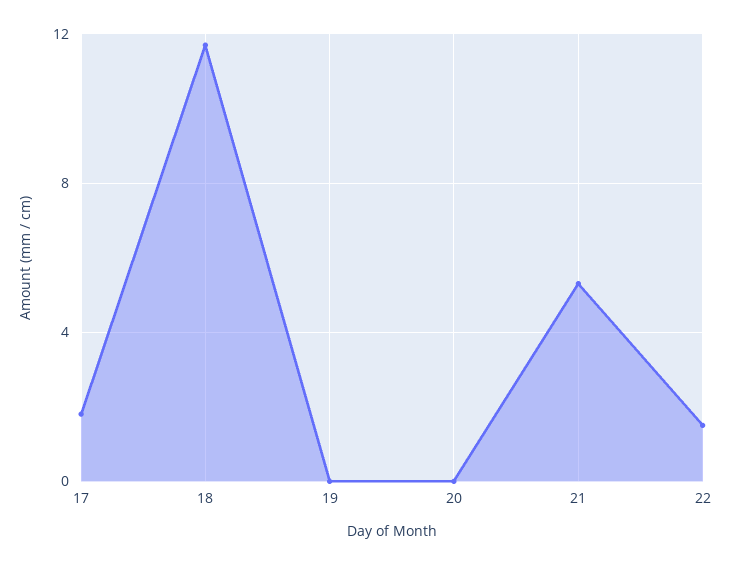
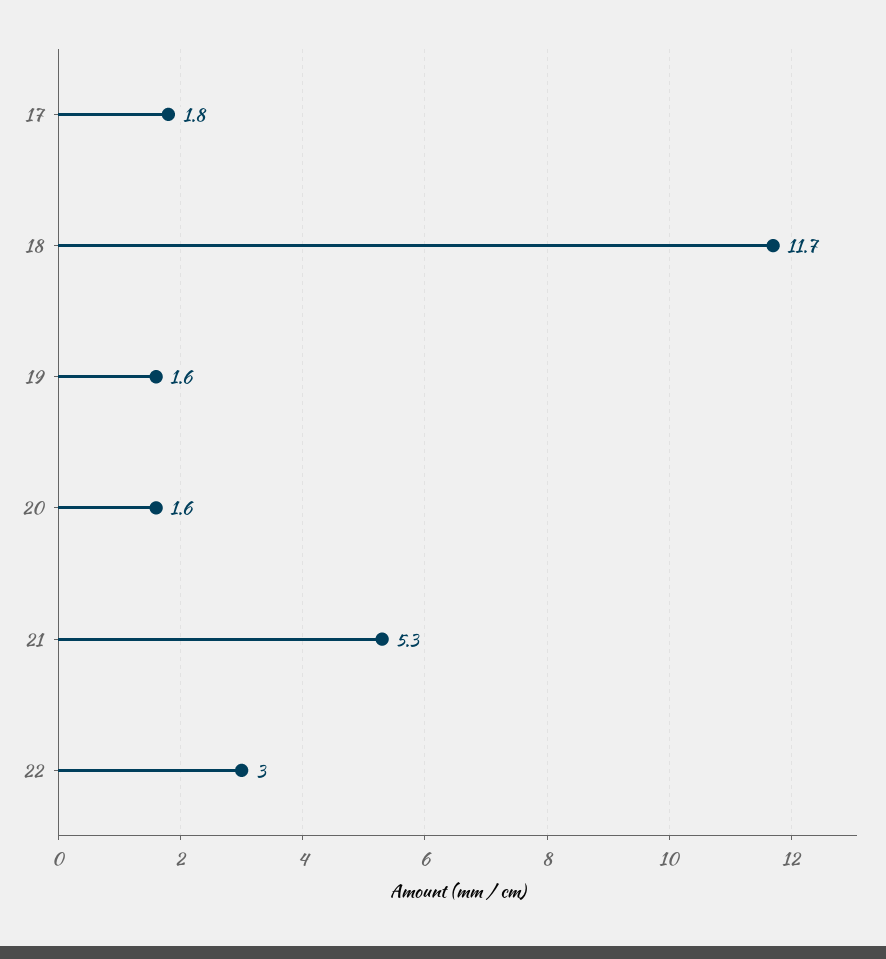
19: 0 -> 1.6
20: 0 -> 1.6
22: 1.5 -> 3

